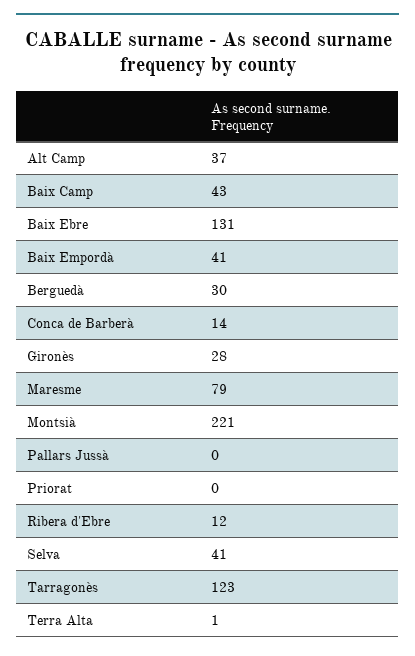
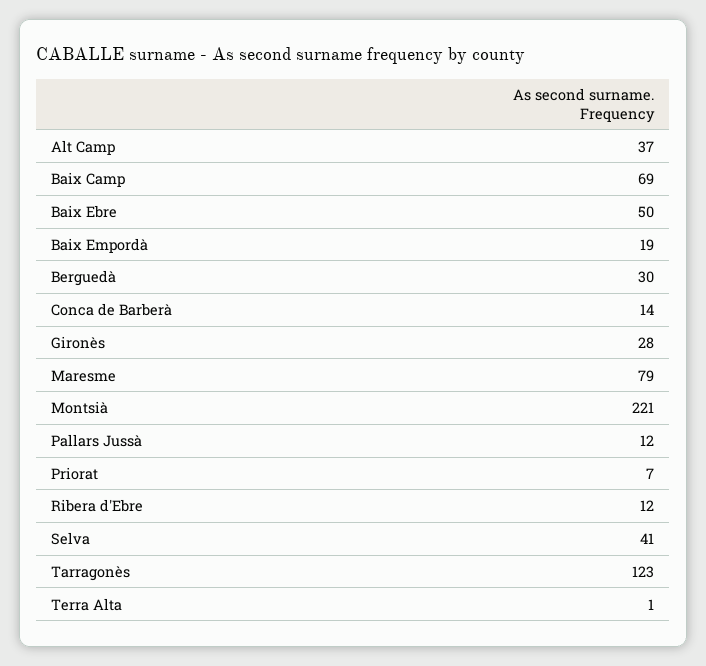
Baix Camp: 43 -> 69
Baix Ebre: 131 -> 50
Baix Empordà: 41 -> 19
Pallars Jussà: 0 -> 12
Priorat: 0 -> 7

